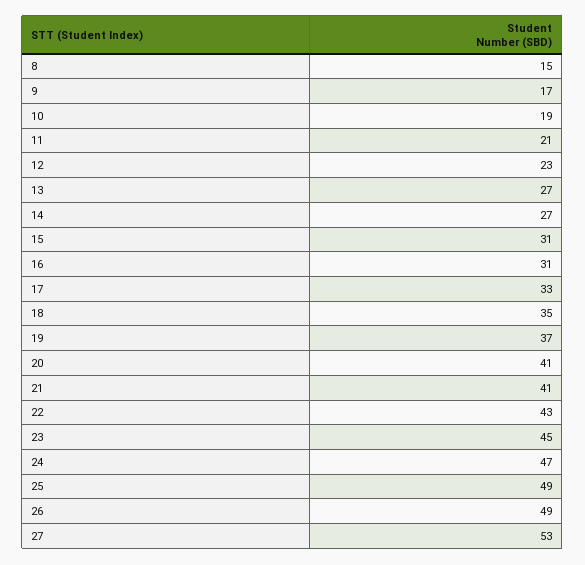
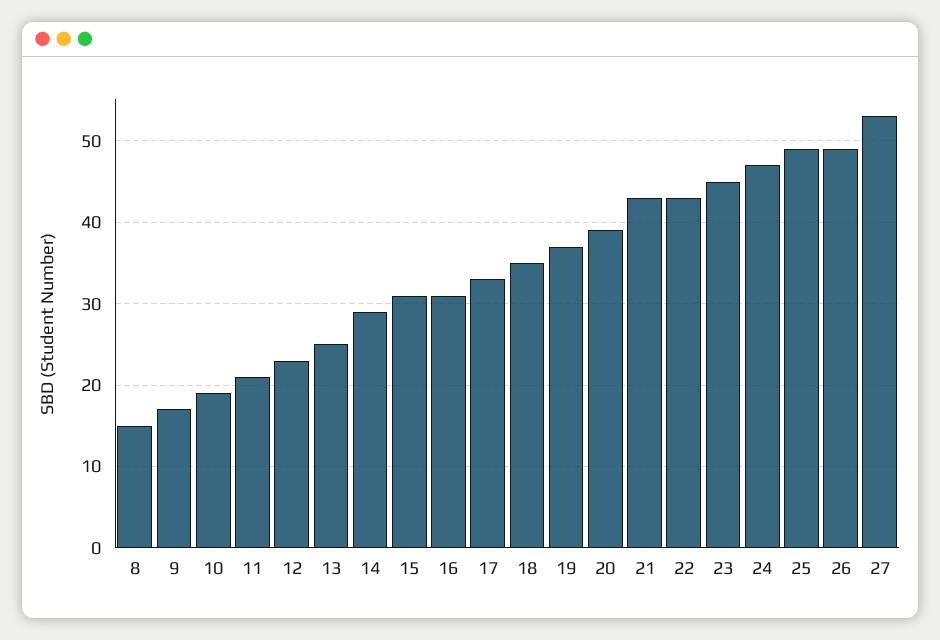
13: 27 -> 25
14: 27 -> 29
20: 41 -> 39
21: 41 -> 43

